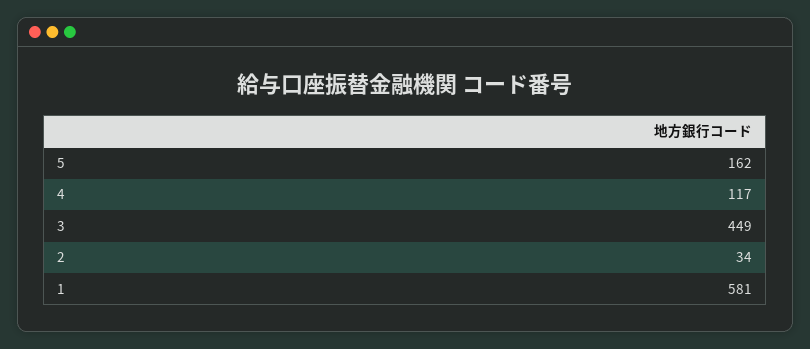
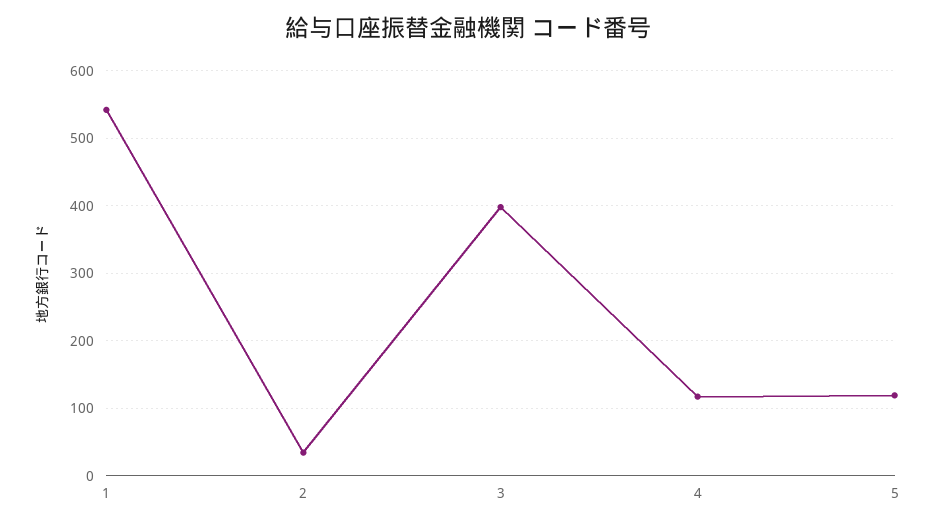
5: 162 -> 120
3: 449 -> 400
1: 581 -> 540

